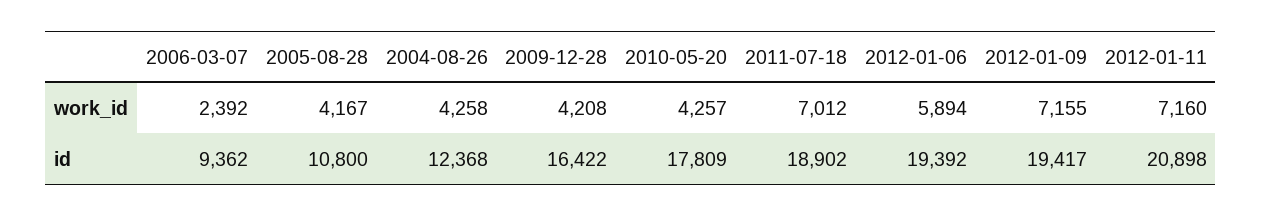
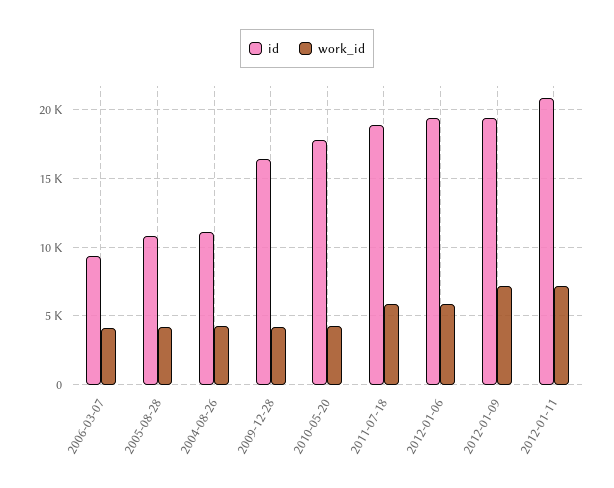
work_id, 2006-03-07: 2392 -> 4000
work_id, 2011-07-18: 7012 -> 6000
id, 2004-08-26: 12368 -> 11000

